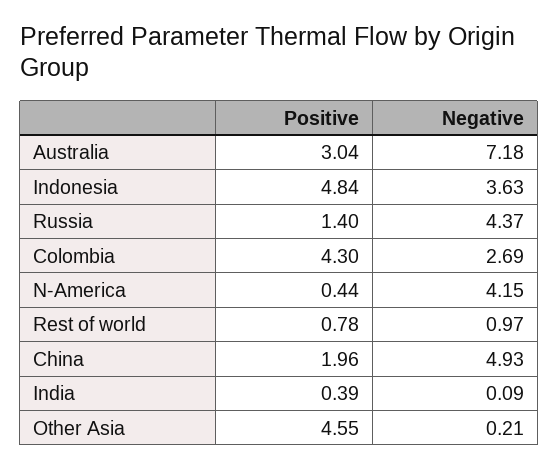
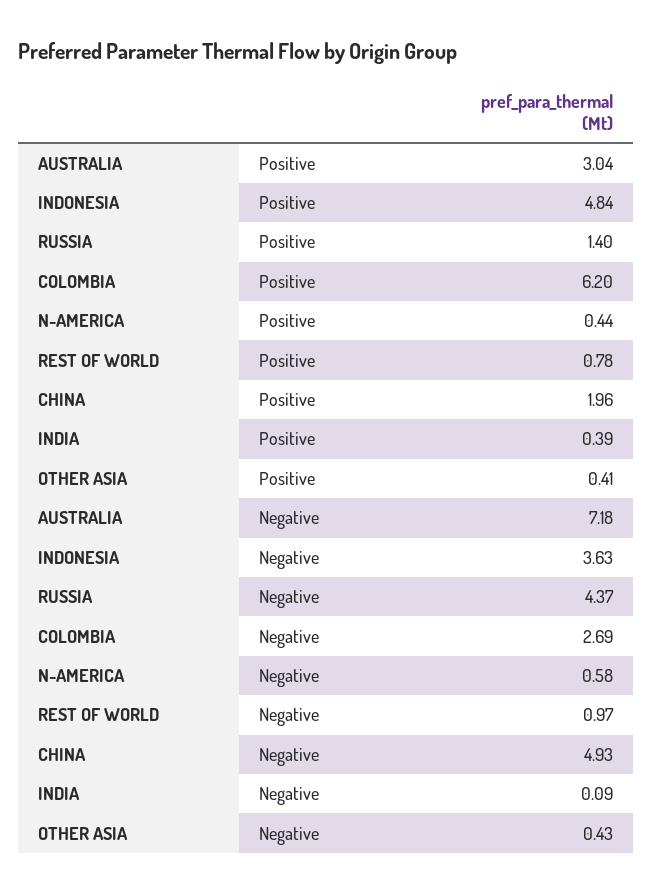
Positive, Colombia: 4.3 -> 6.2
Negative, N-America: 4.15 -> 0.58
Positive, Other Asia: 4.55 -> 0.41
Negative, Other Asia: 0.21 -> 0.43

